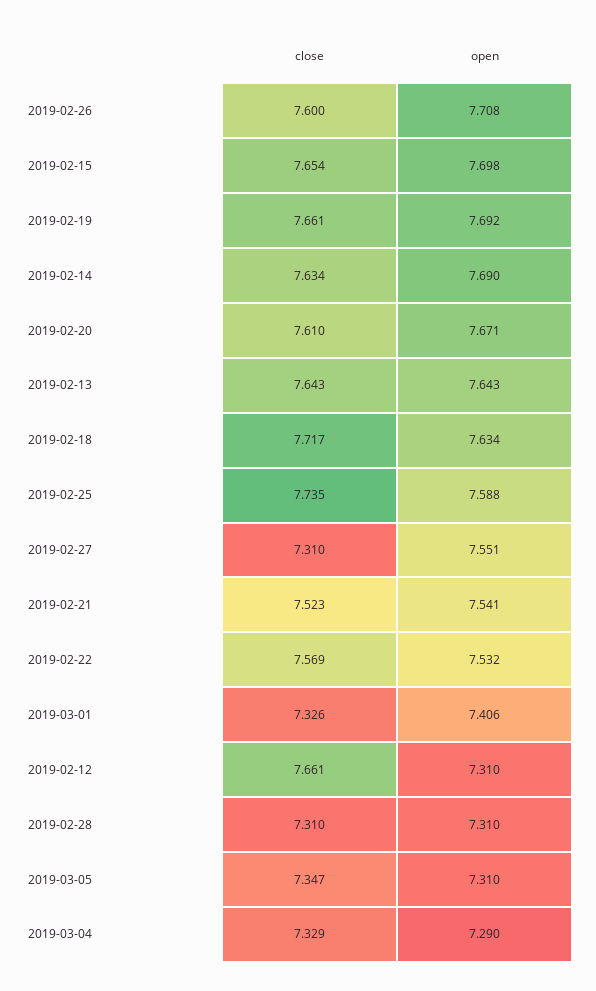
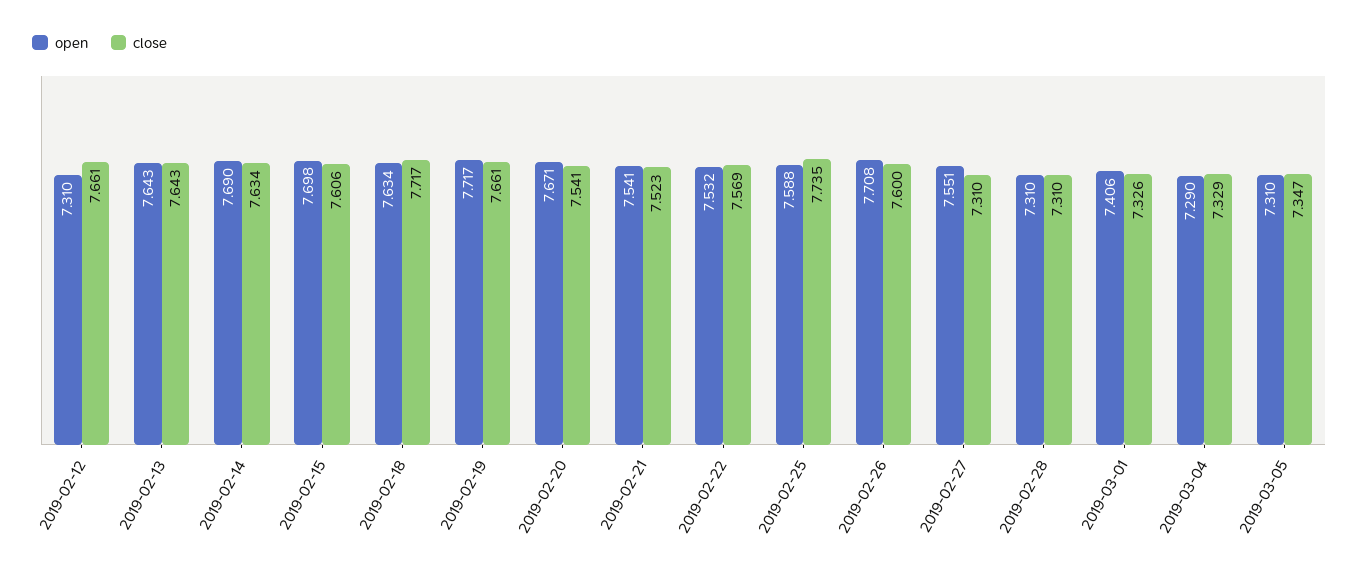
close, 2019-02-15: 7.654 -> 7.606
open, 2019-02-19: 7.692 -> 7.717
close, 2019-02-20: 7.61 -> 7.541

